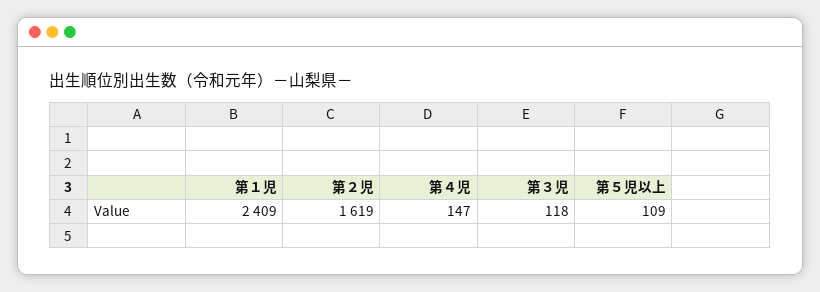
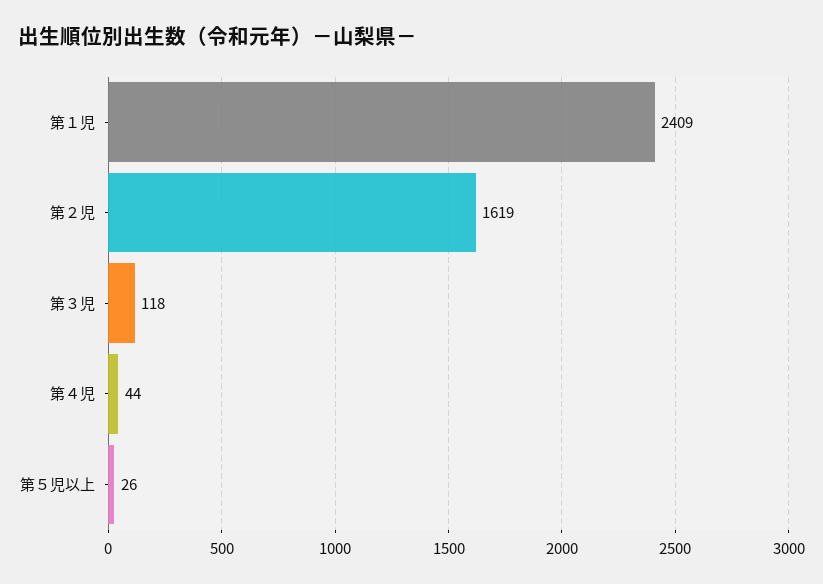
第４児: 147 -> 44
第５児以上: 109 -> 26

